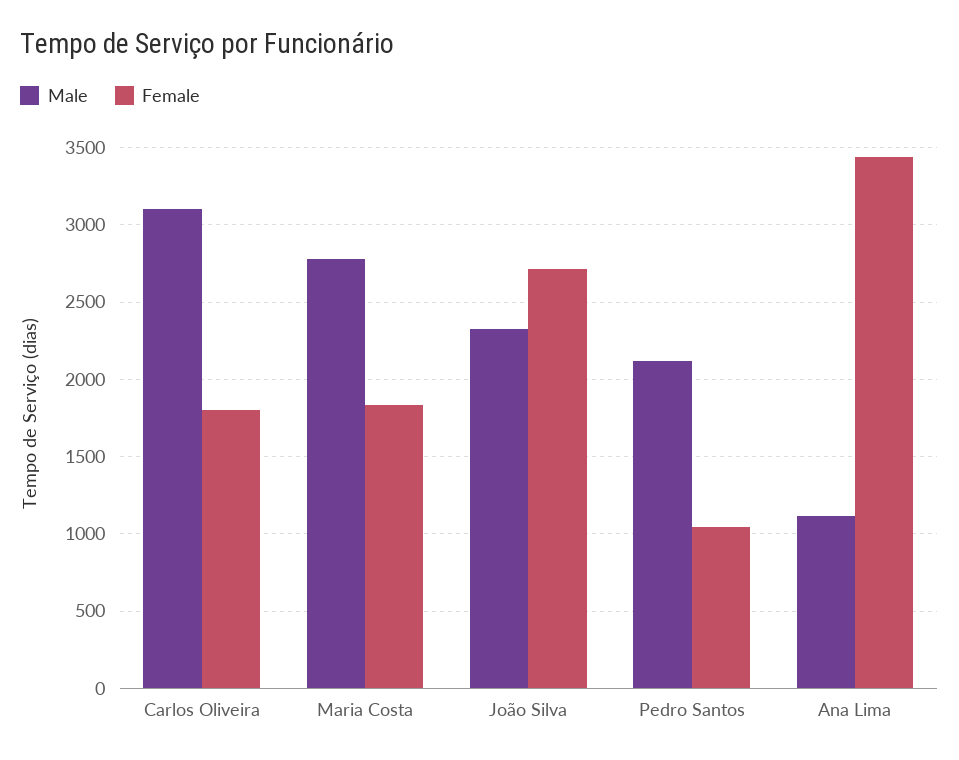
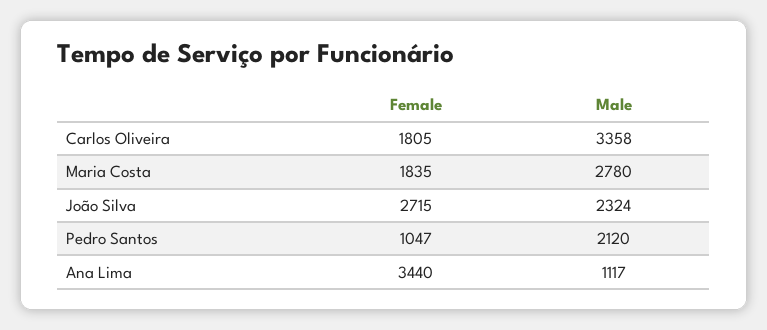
Male, Carlos Oliveira: 3100 -> 3358

